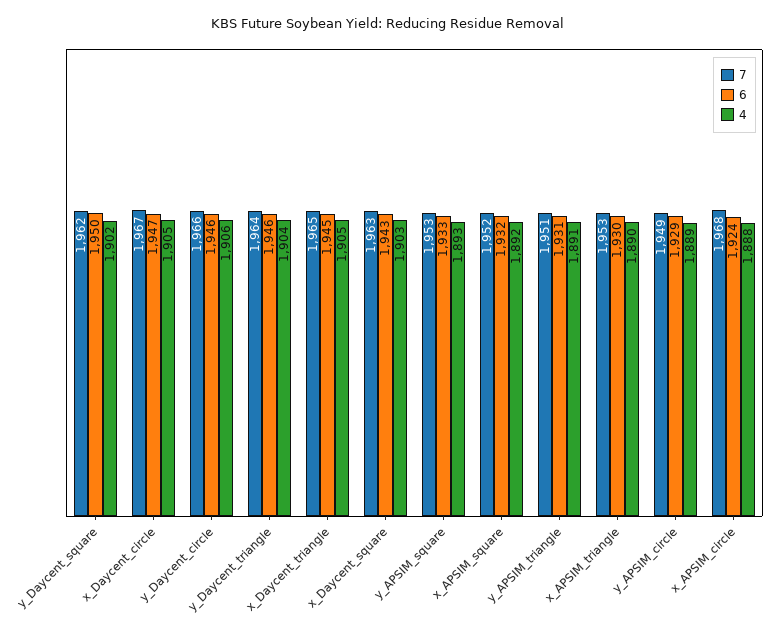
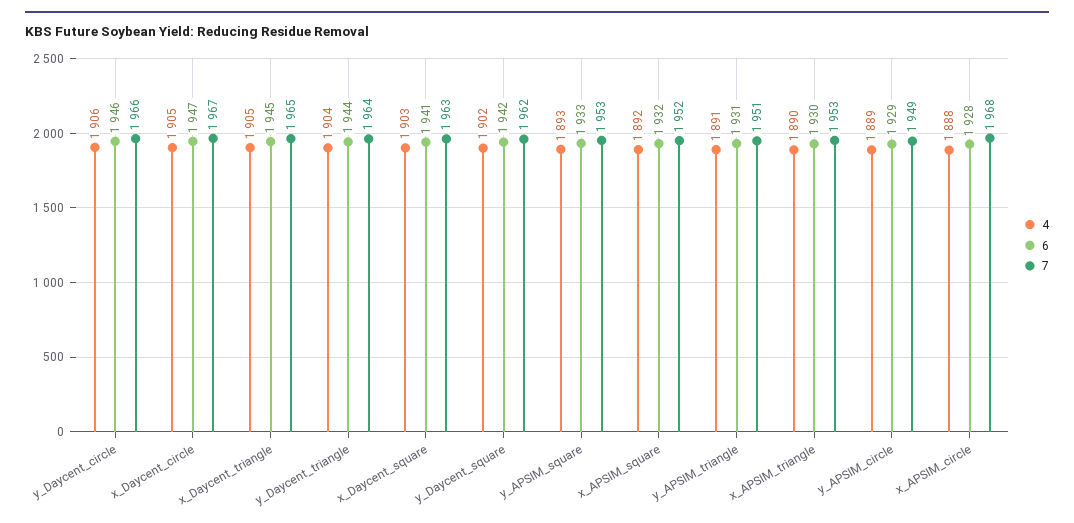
6, y_Daycent_square: 1950 -> 1942
6, y_Daycent_triangle: 1946 -> 1944
6, x_Daycent_square: 1943 -> 1941
6, x_APSIM_circle: 1924 -> 1928

